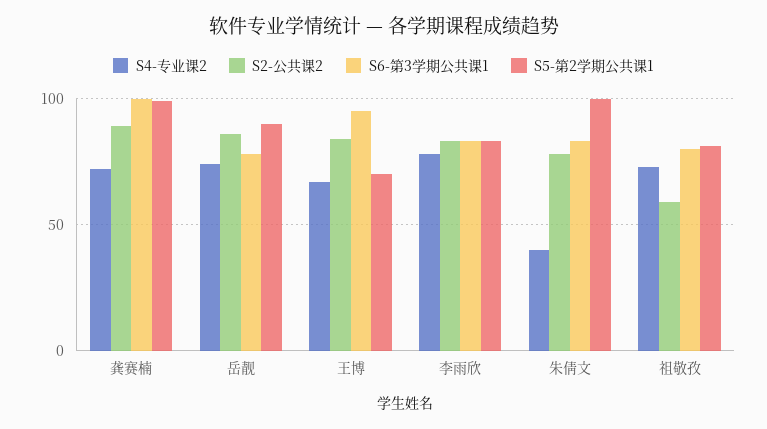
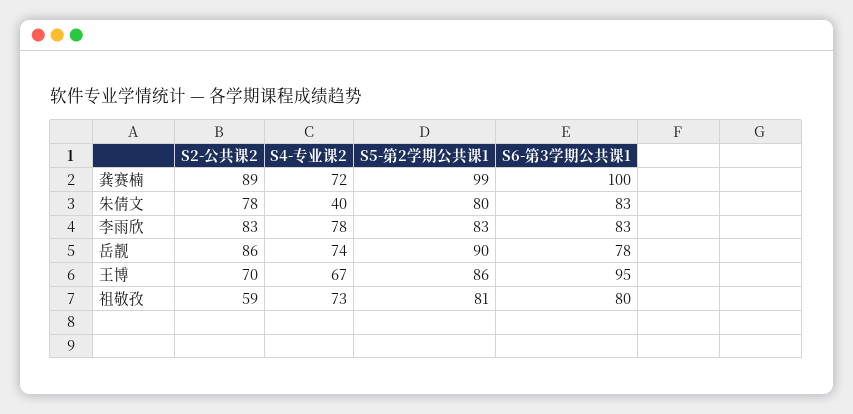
S2-公共课2, 王博: 85 -> 70
S5-第2学期公共课1, 王博: 70 -> 86
S5-第2学期公共课1, 朱倩文: 100 -> 80

